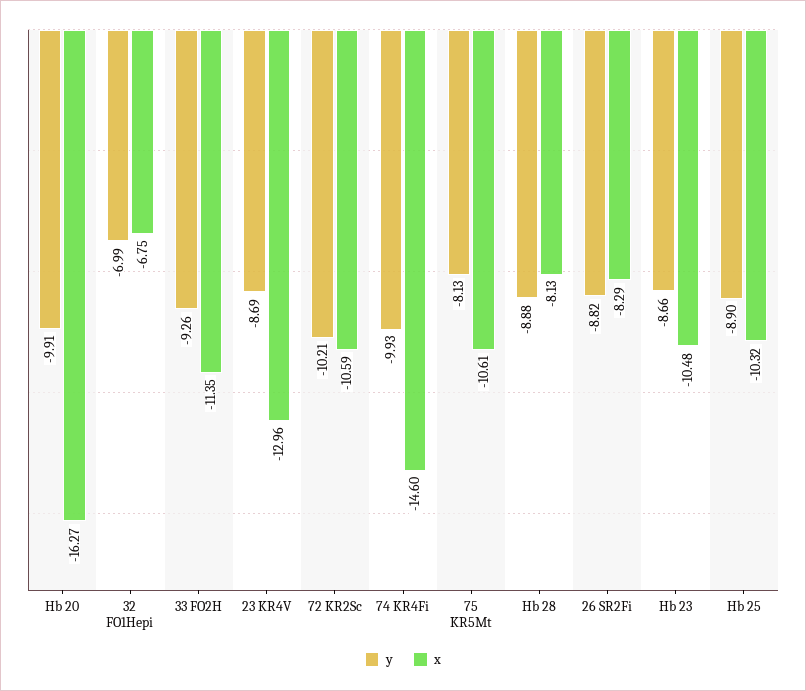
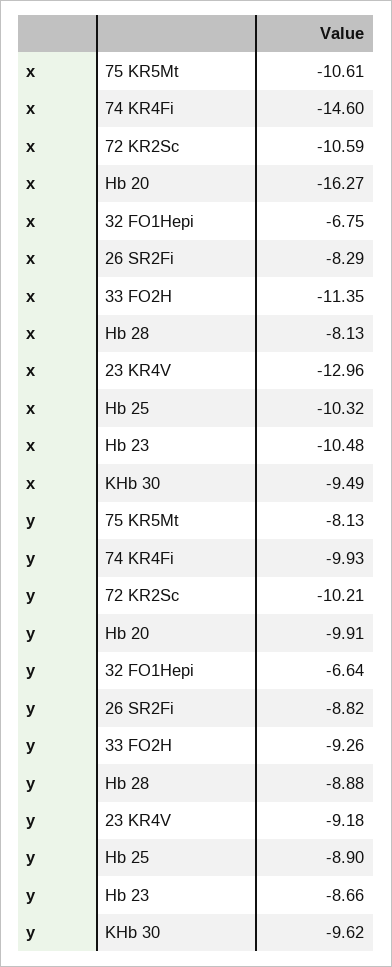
y, 32 FO1Hepi: -6.99 -> -6.64
y, 23 KR4V: -8.69 -> -9.18
x, KHb 30: none -> -9.49
y, KHb 30: none -> -9.62

